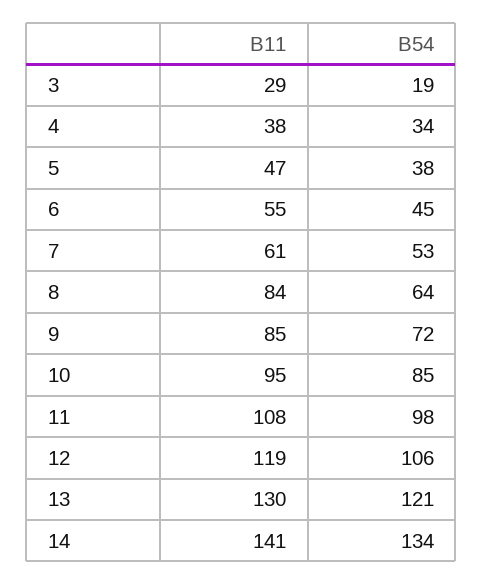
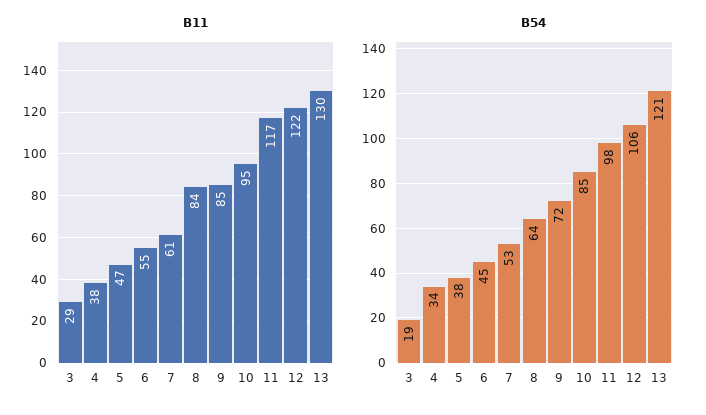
B11, 11: 108 -> 117
B11, 12: 119 -> 122
B11, 14: 141 -> none
B54, 14: 134 -> none

